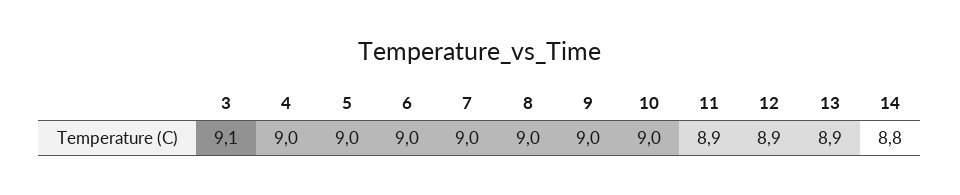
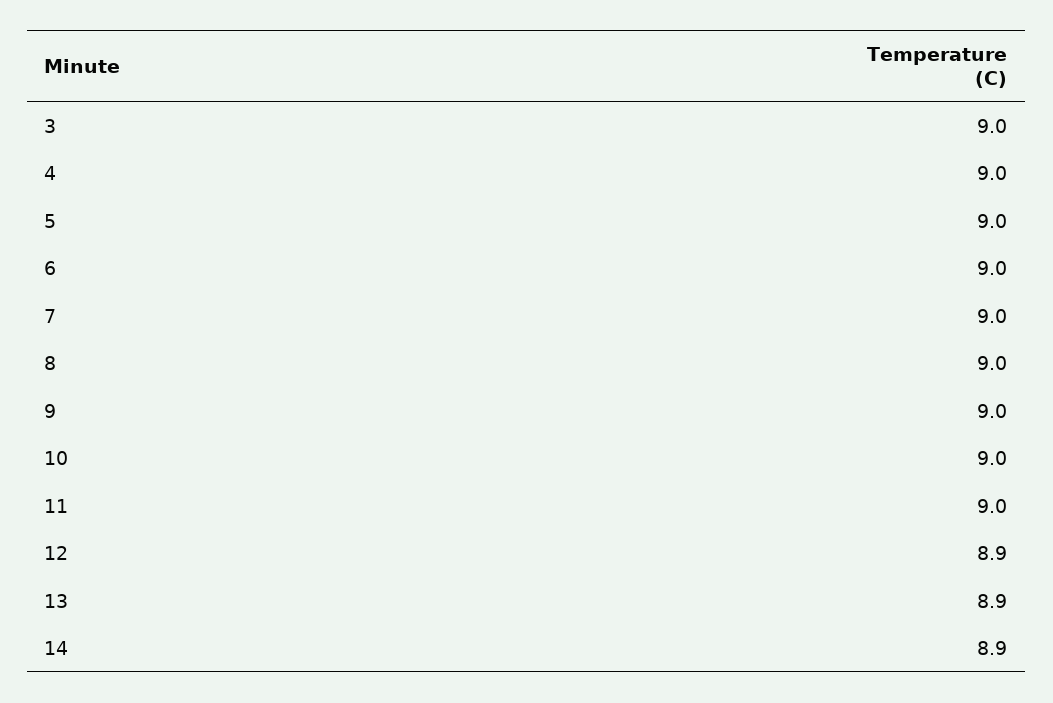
3: 9.1 -> 9
11: 8.9 -> 9
14: 8.8 -> 8.9

